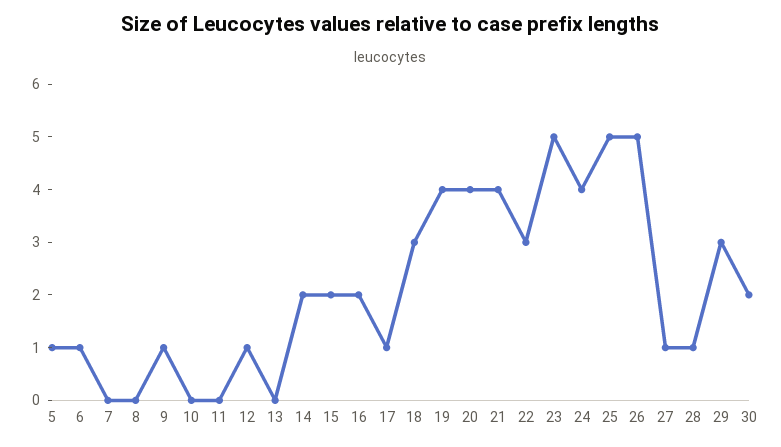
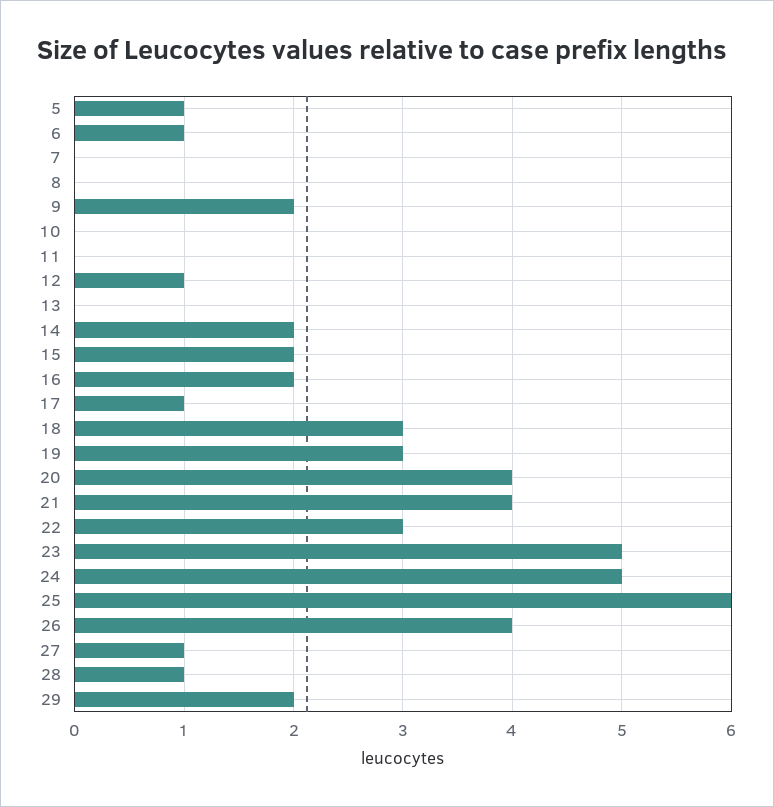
9: 1 -> 2
19: 4 -> 3
24: 4 -> 5
25: 5 -> 6
26: 5 -> 4
29: 3 -> 2
30: 2 -> none

